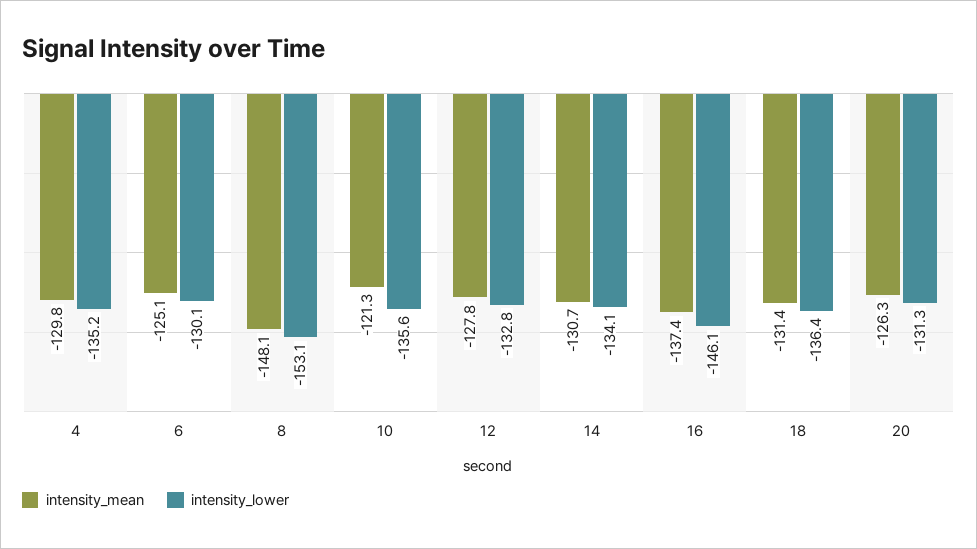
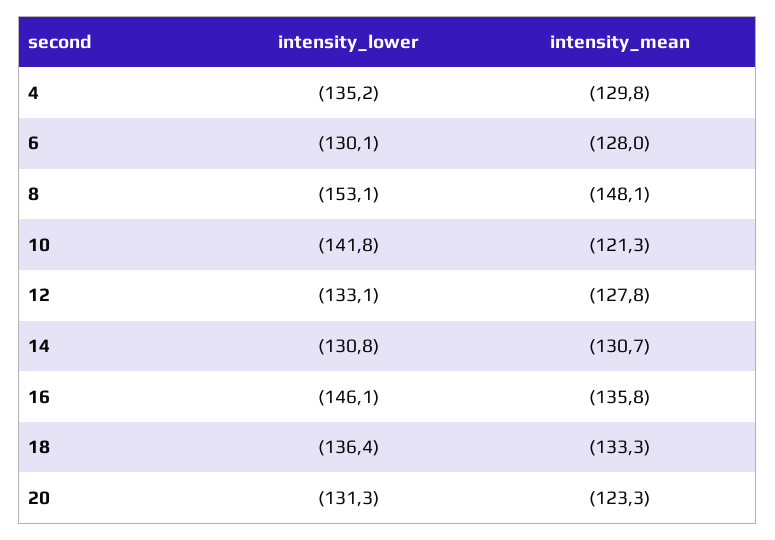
intensity_mean, 6: -125.1 -> -128
intensity_lower, 10: -135.6 -> -141.8
intensity_lower, 12: -132.8 -> -133.1
intensity_lower, 14: -134.1 -> -130.8
intensity_mean, 16: -137.4 -> -135.8
intensity_mean, 18: -131.4 -> -133.3
intensity_mean, 20: -126.3 -> -123.3

